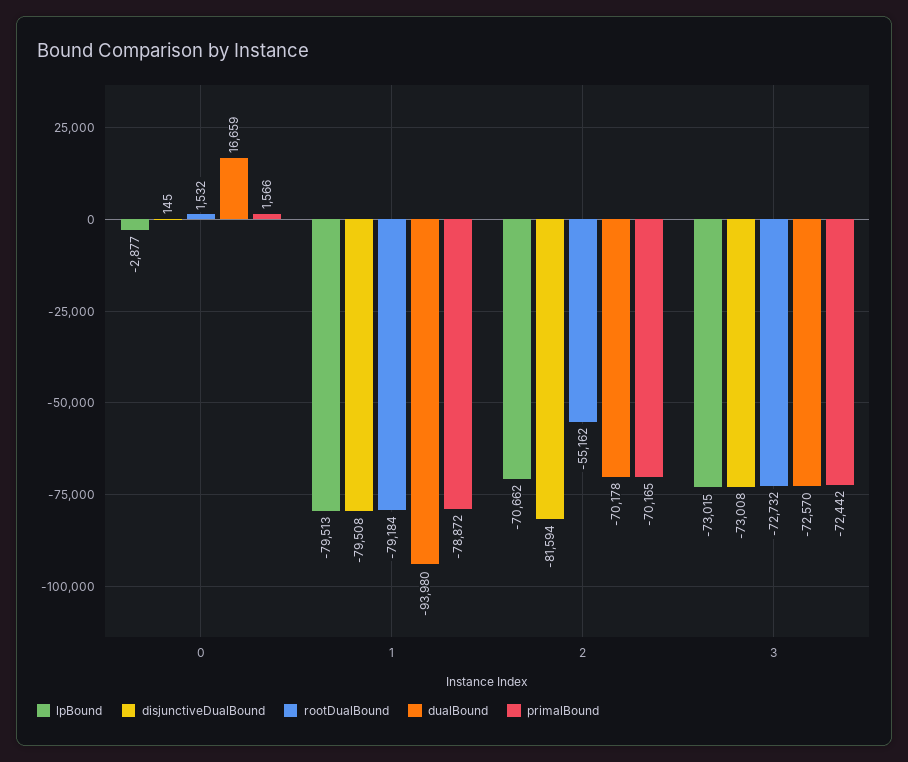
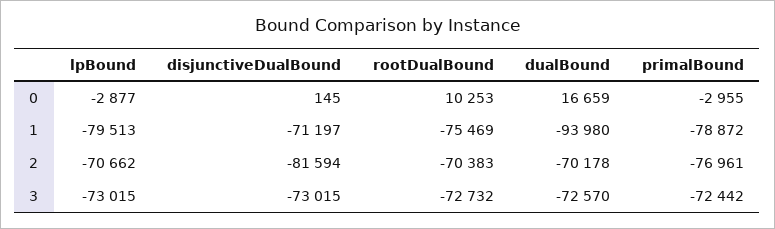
rootDualBound, 0: 1532 -> 10253
primalBound, 0: 1566 -> -2955
disjunctiveDualBound, 1: -79508 -> -71197
rootDualBound, 1: -79184 -> -75469
rootDualBound, 2: -55162 -> -70383
primalBound, 2: -70165 -> -76961
disjunctiveDualBound, 3: -73008 -> -73015

